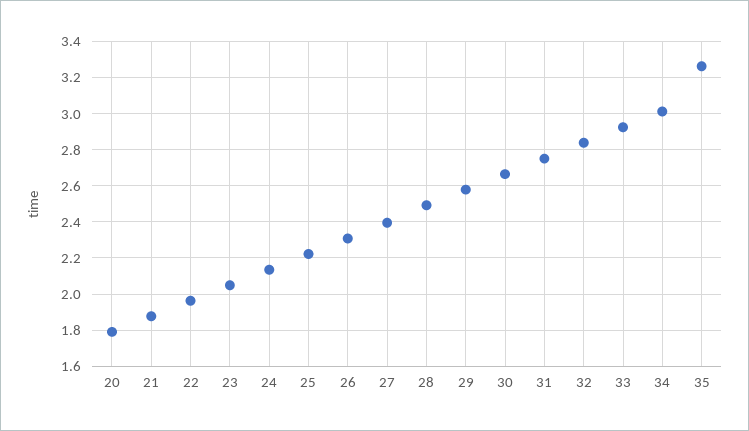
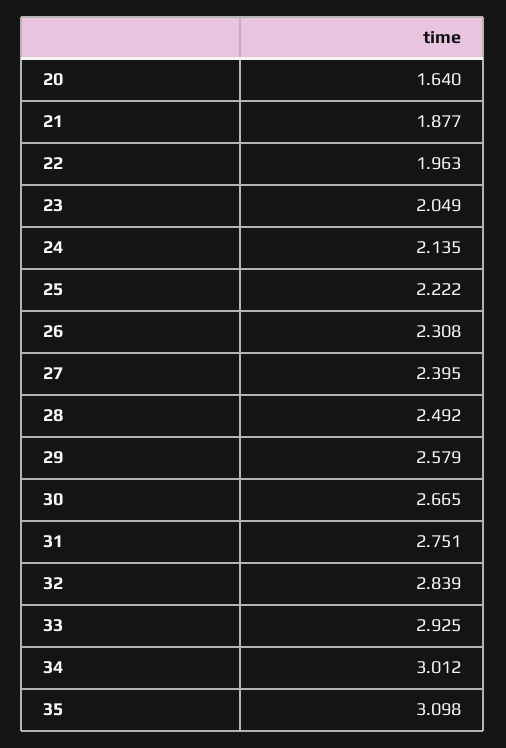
20: 1.8 -> 1.64
35: 3.25 -> 3.098

